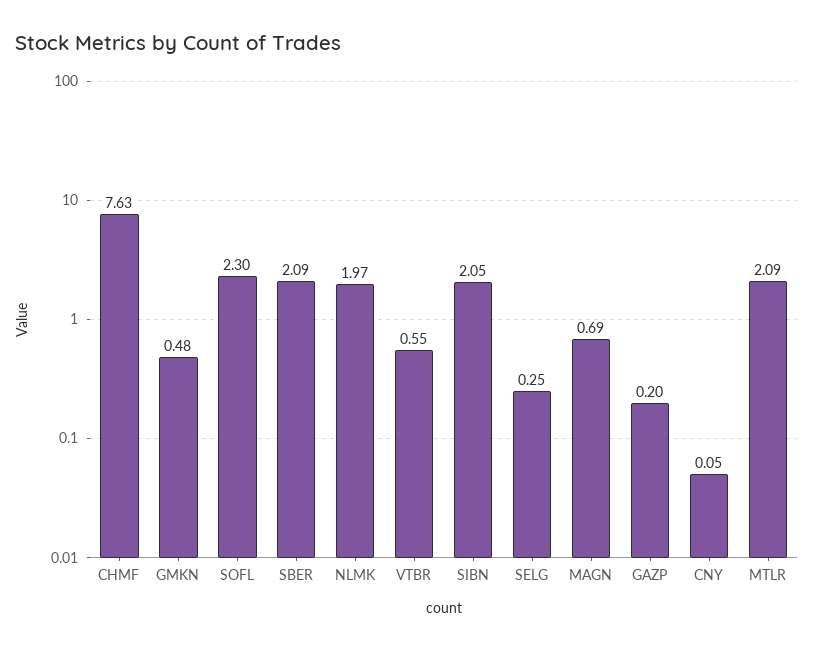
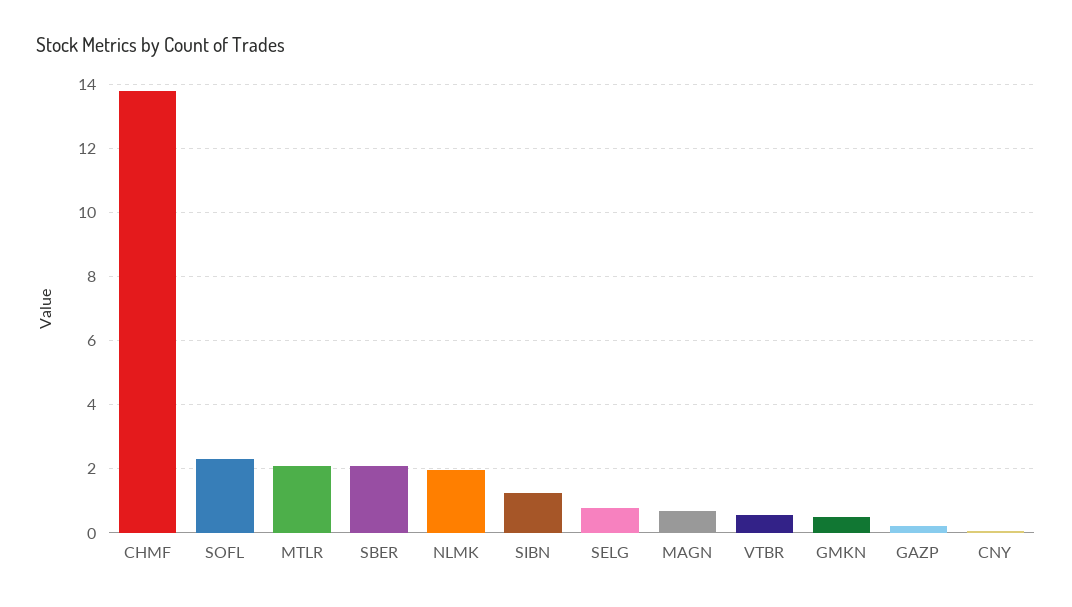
CHMF: 7.63 -> 13.8
SIBN: 2.05 -> 1.2
SELG: 0.25 -> 0.8

